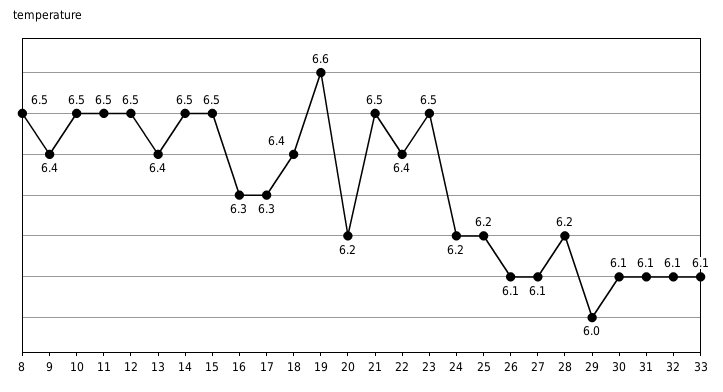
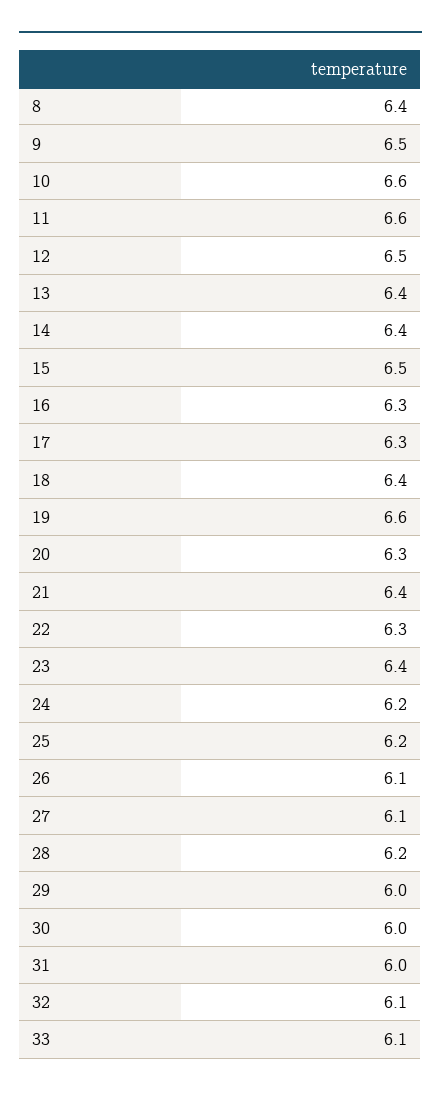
8: 6.5 -> 6.4
9: 6.4 -> 6.5
10: 6.5 -> 6.6
11: 6.5 -> 6.6
14: 6.5 -> 6.4
20: 6.2 -> 6.3
21: 6.5 -> 6.4
22: 6.4 -> 6.3
23: 6.5 -> 6.4
30: 6.1 -> 6
31: 6.1 -> 6

